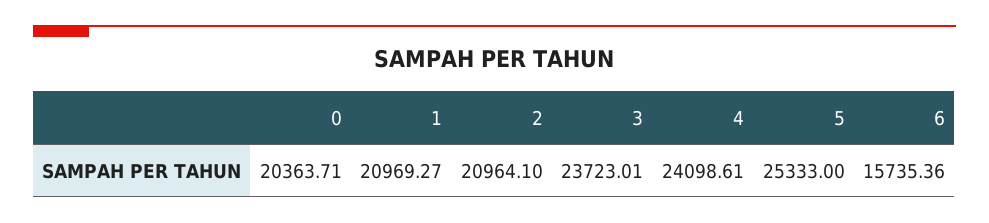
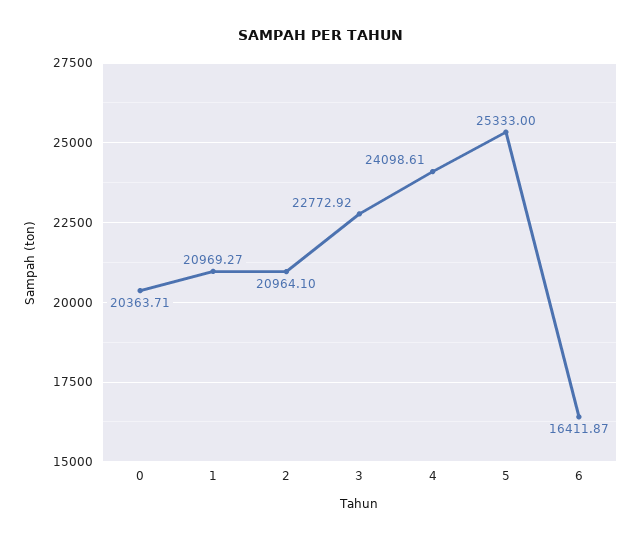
3: 23723.01 -> 22772.92
6: 15735.36 -> 16411.87

